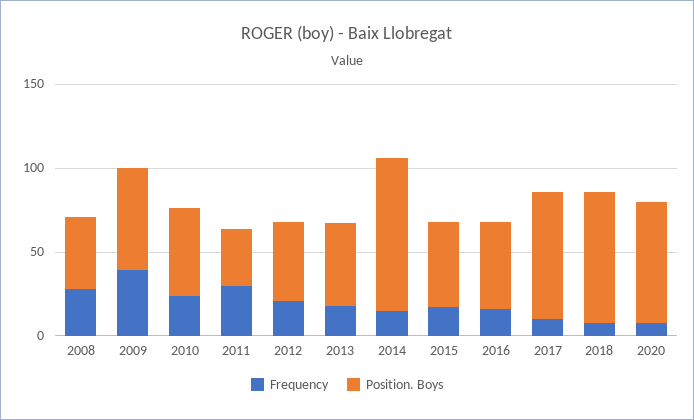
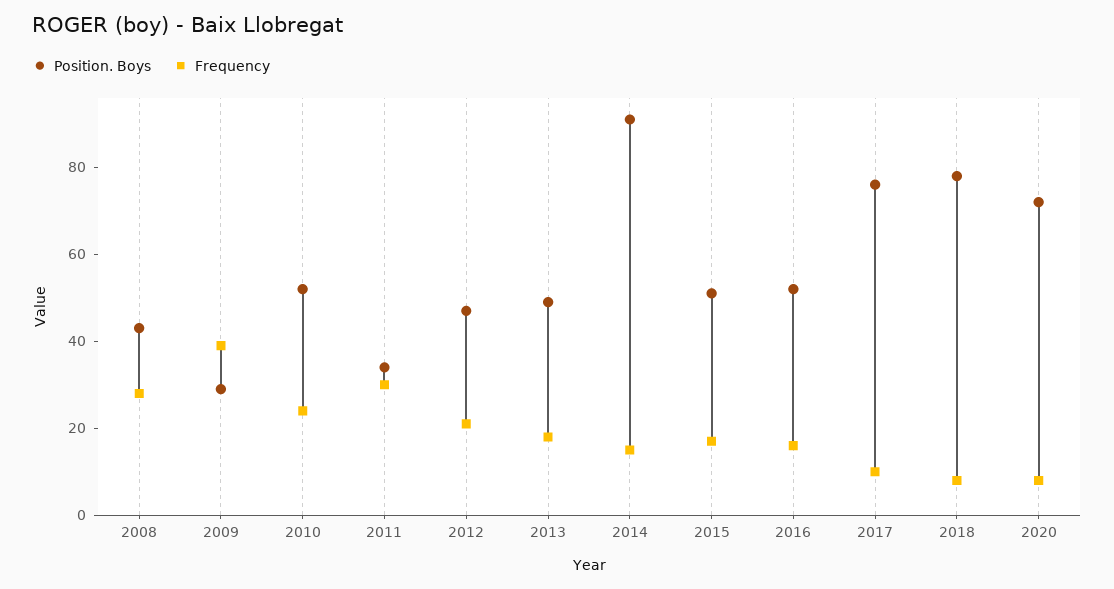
Position. Boys, 2009: 60 -> 30

